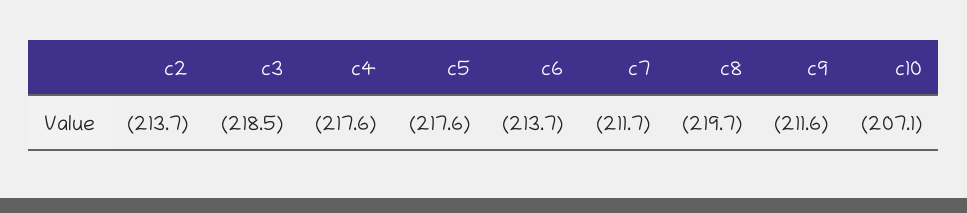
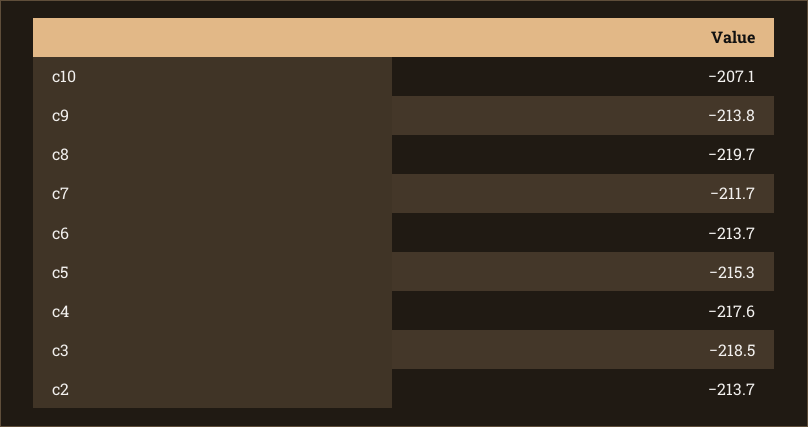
c5: -217.6 -> -215.3
c9: -211.6 -> -213.8

